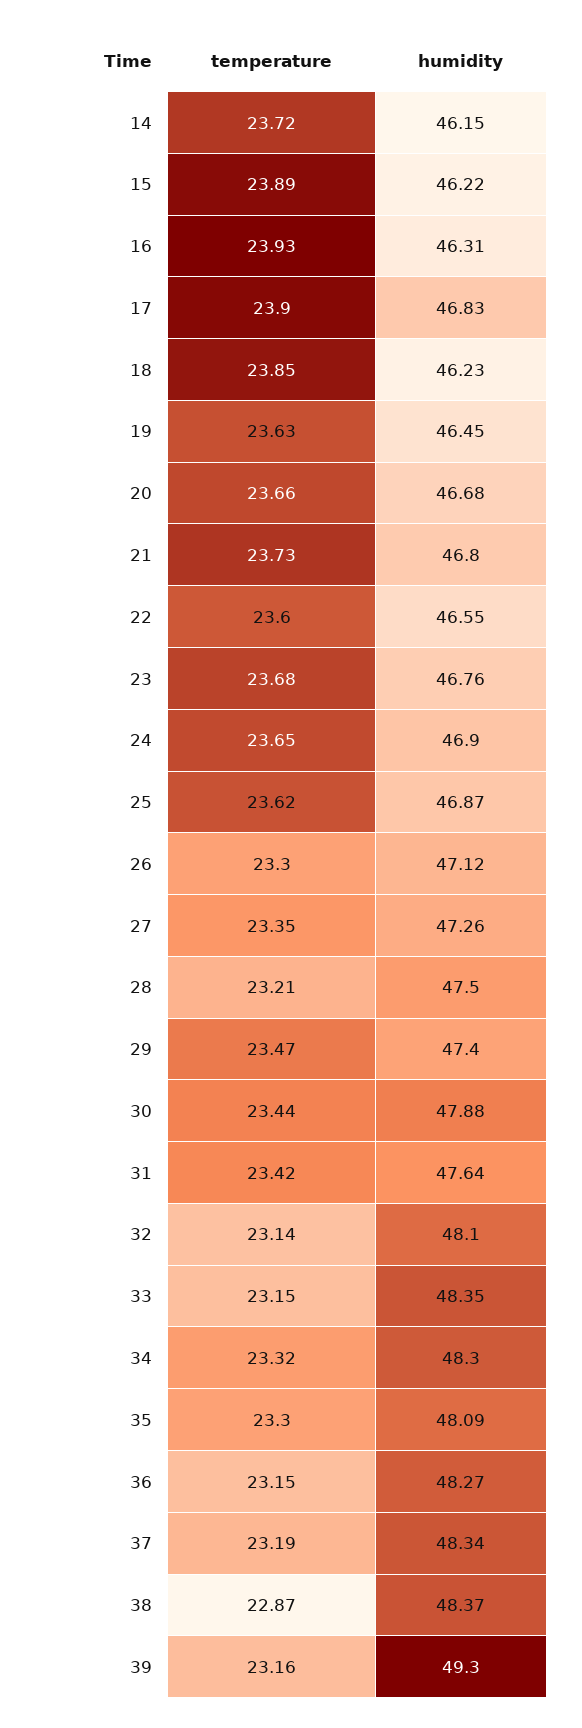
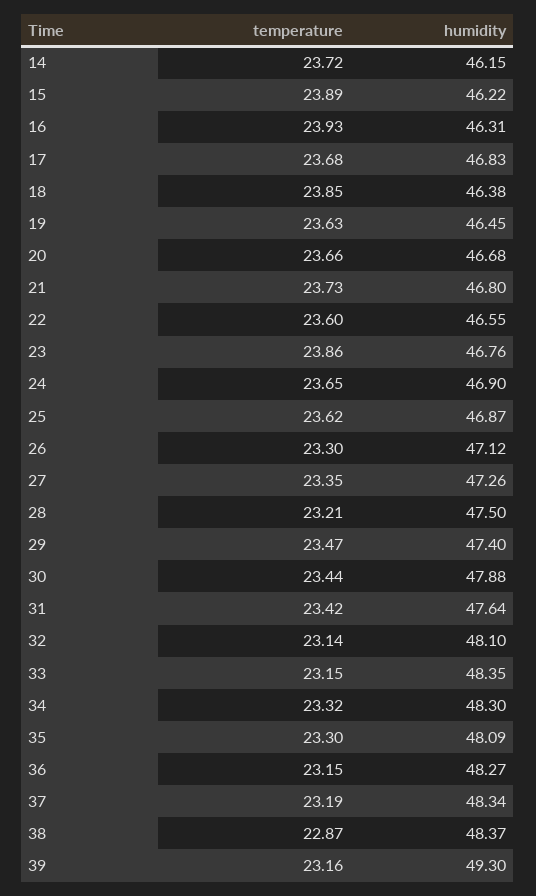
temperature, 17: 23.9 -> 23.68
humidity, 18: 46.23 -> 46.38
temperature, 23: 23.68 -> 23.86

